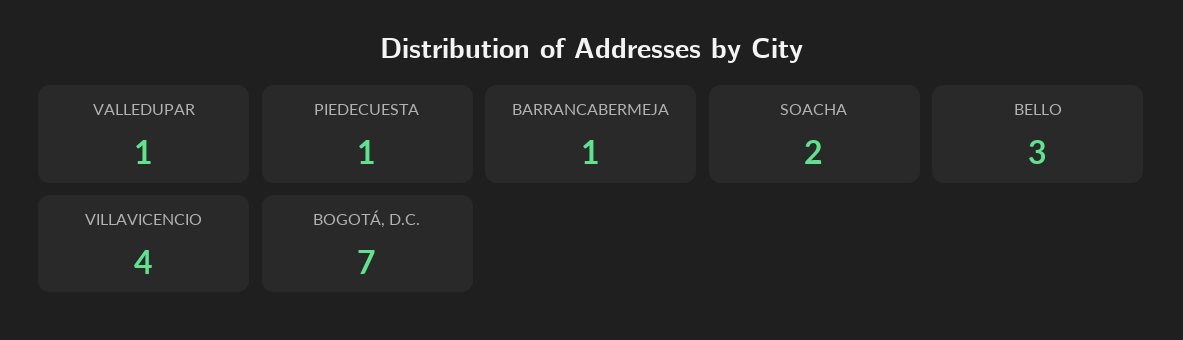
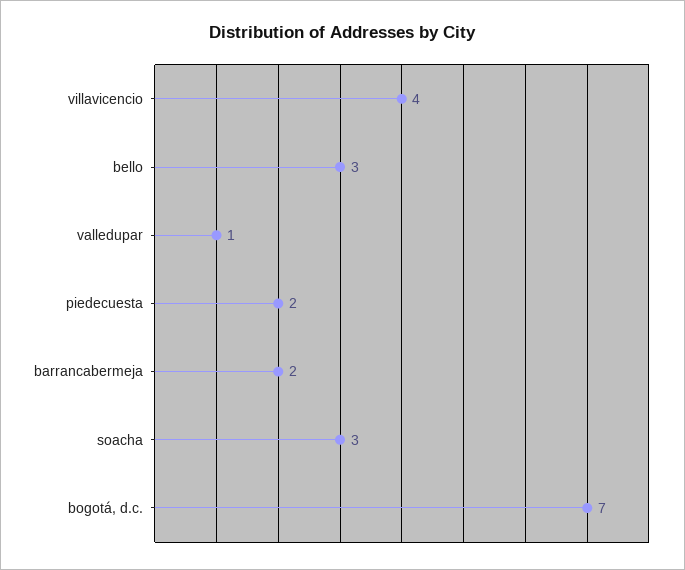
PIEDECUESTA: 1 -> 2
BARRANCABERMEJA: 1 -> 2
SOACHA: 2 -> 3

